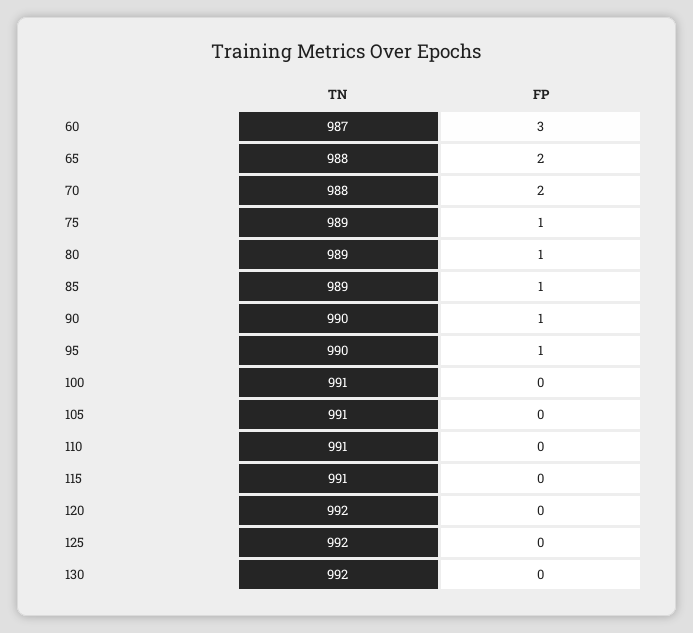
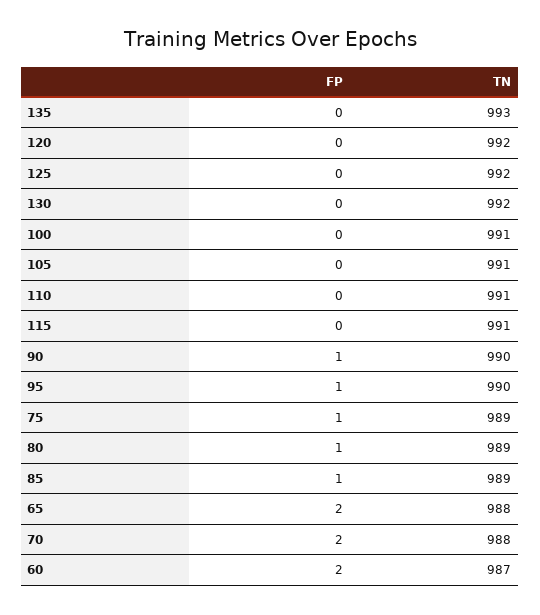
FP, 60: 3 -> 2
FP, 135: none -> 0
TN, 135: none -> 993

